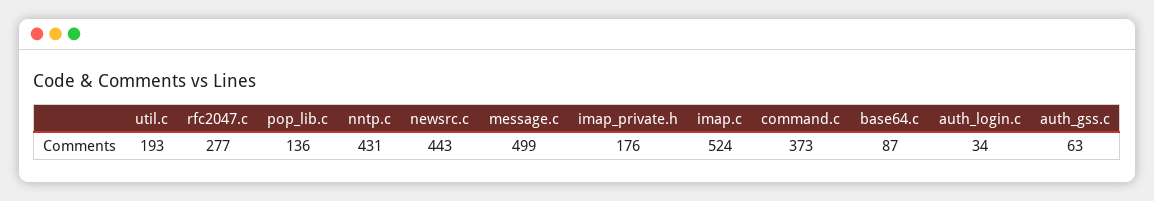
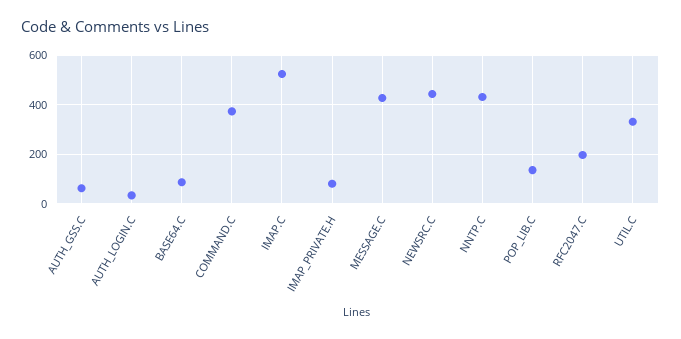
util.c: 193 -> 325
rfc2047.c: 277 -> 200
message.c: 499 -> 425
imap_private.h: 176 -> 75

